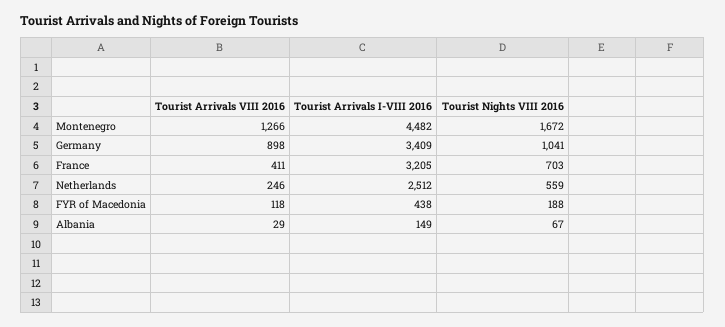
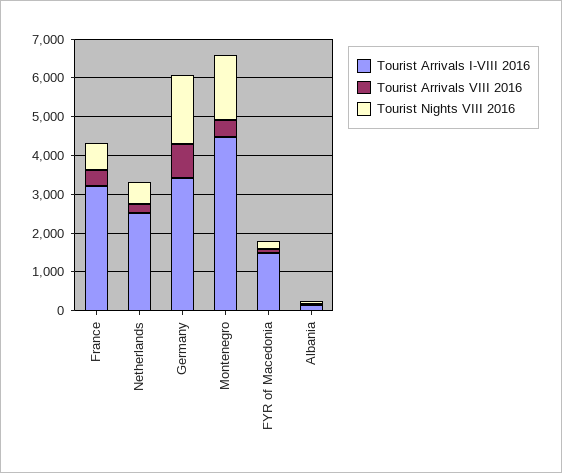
Tourist Arrivals VIII 2016, Montenegro: 1266 -> 500
Tourist Nights VIII 2016, Germany: 1041 -> 1750
Tourist Arrivals I-VIII 2016, FYR of Macedonia: 438 -> 1500

